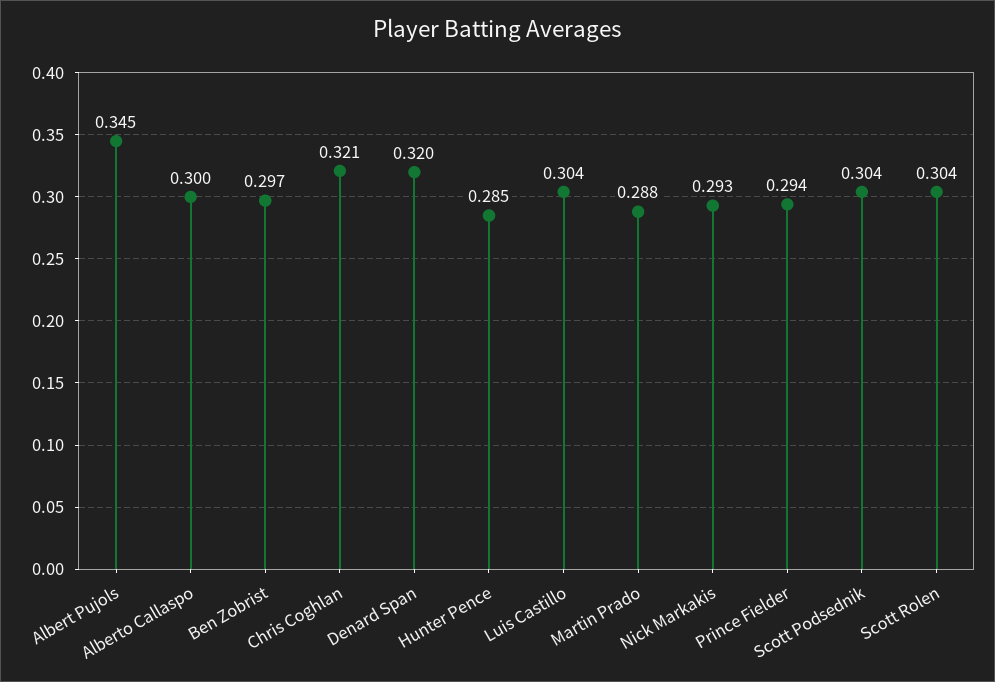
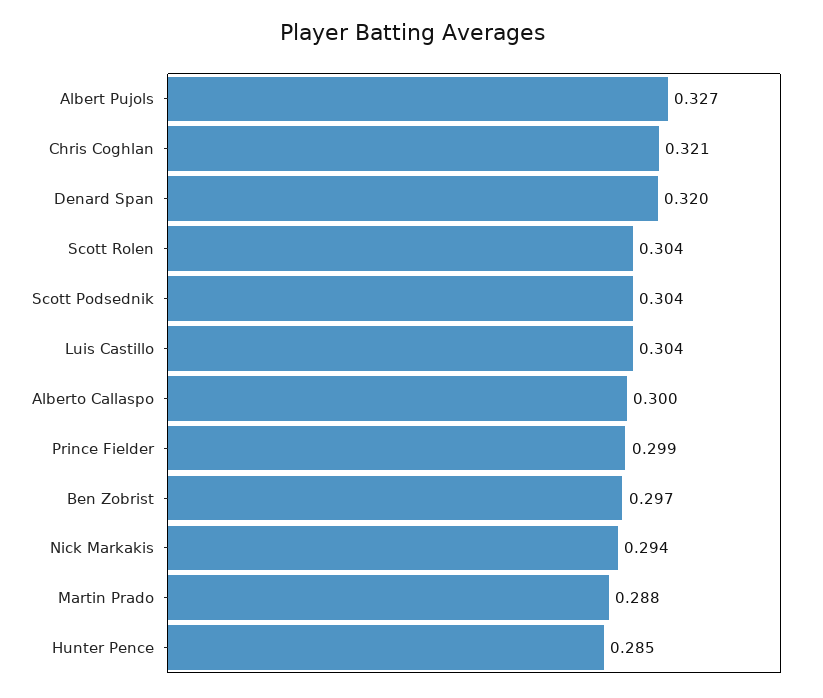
Albert Pujols: 0.345 -> 0.327
Nick Markakis: 0.293 -> 0.294
Prince Fielder: 0.294 -> 0.299

